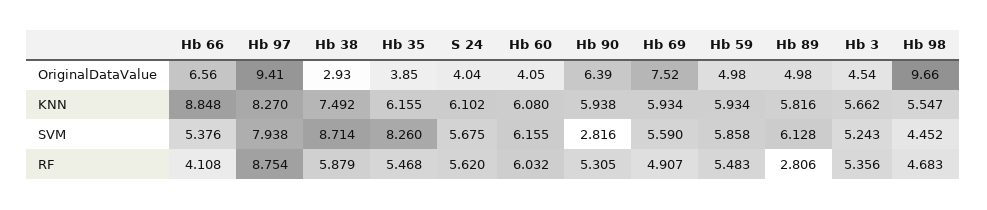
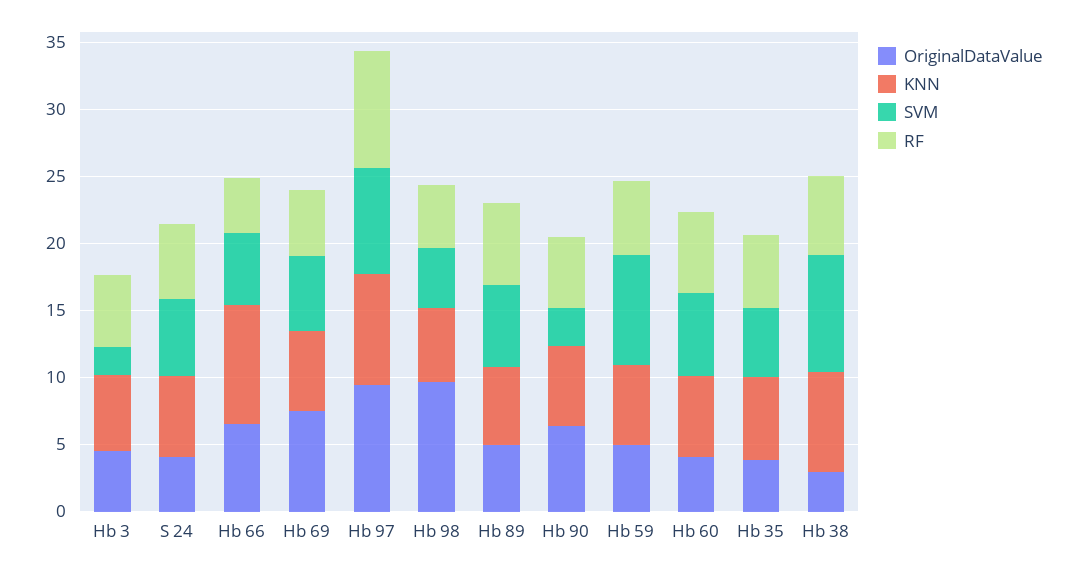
SVM, Hb 35: 8.26 -> 5
SVM, Hb 59: 5.858 -> 8
SVM, Hb 3: 5.243 -> 2
RF, Hb 89: 2.806 -> 6

